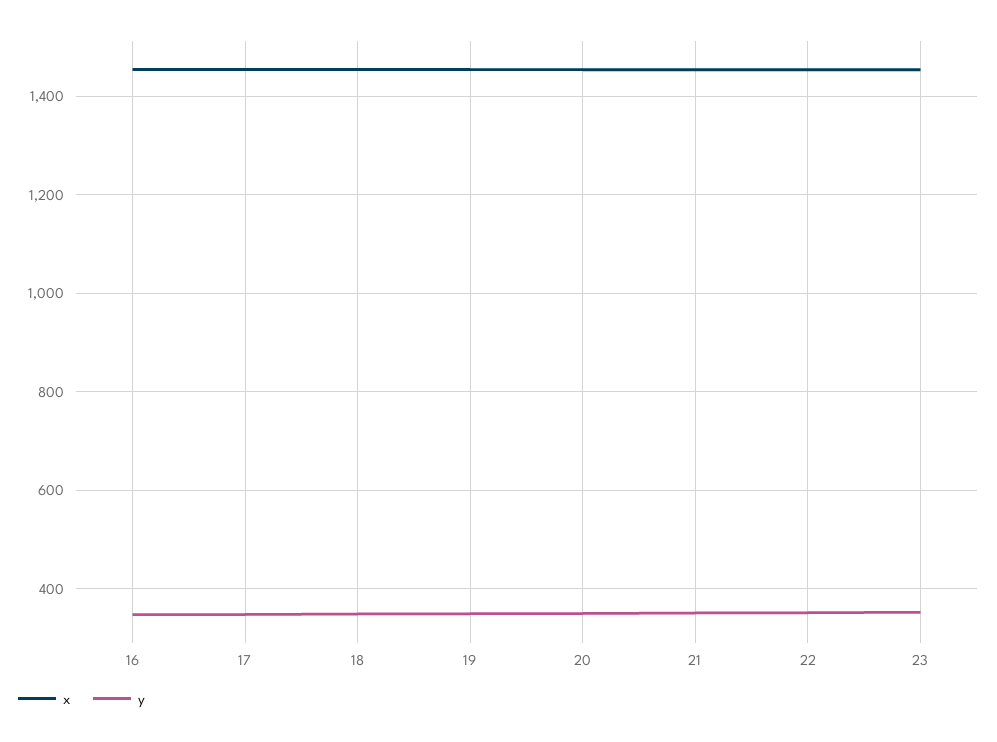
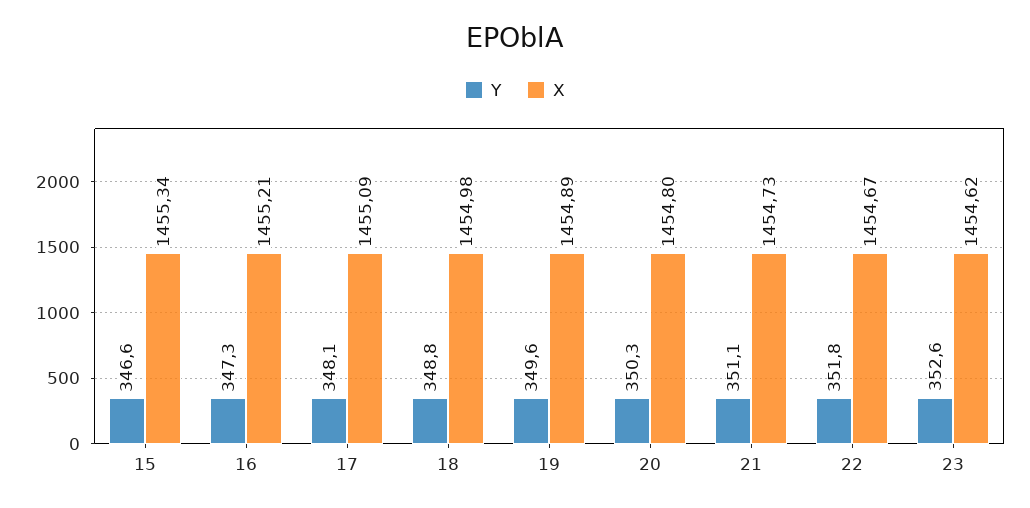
y, 15: none -> 346.6
x, 15: none -> 1455.34

